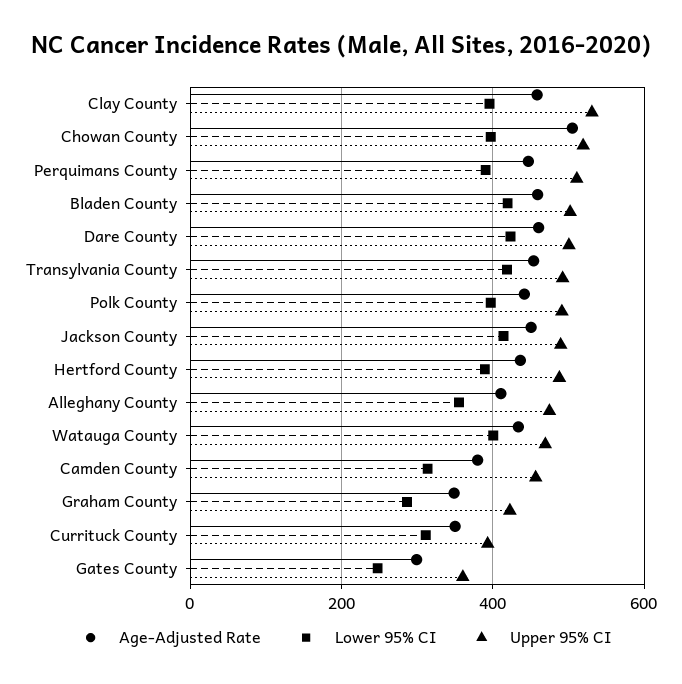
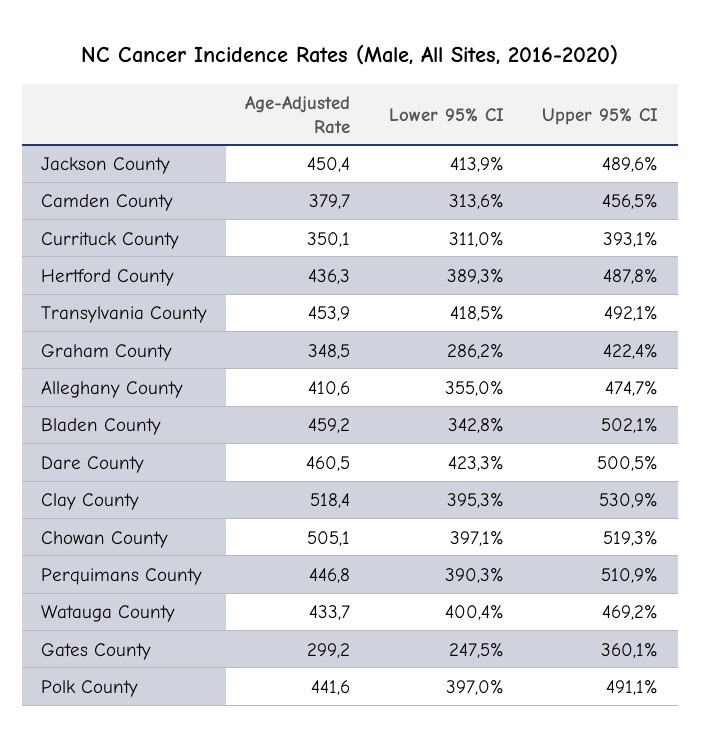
Age-Adjusted Rate, Clay County: 460 -> 518.4
Lower 95% CI, Bladen County: 420 -> 342.8

